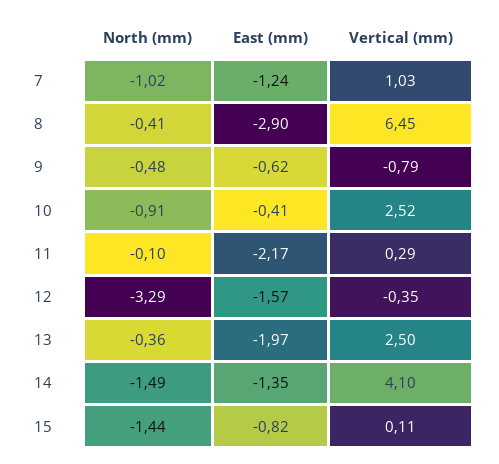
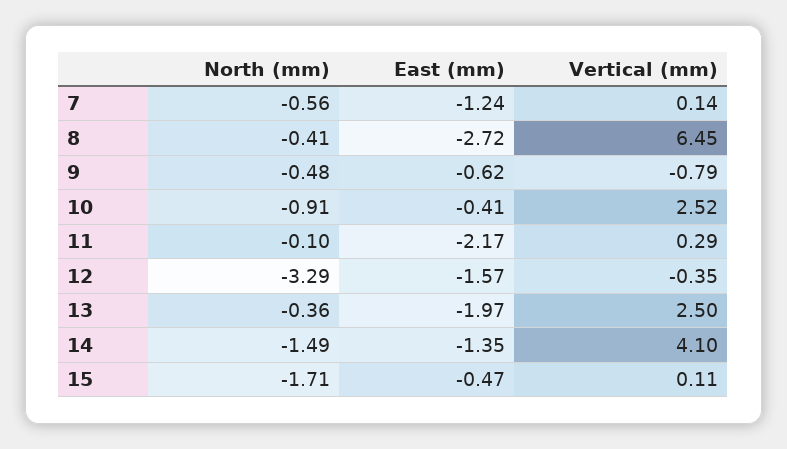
North (mm), 7: -1.02 -> -0.56
Vertical (mm), 7: 1.03 -> 0.14
East (mm), 8: -2.9 -> -2.72
North (mm), 15: -1.44 -> -1.71
East (mm), 15: -0.82 -> -0.47

